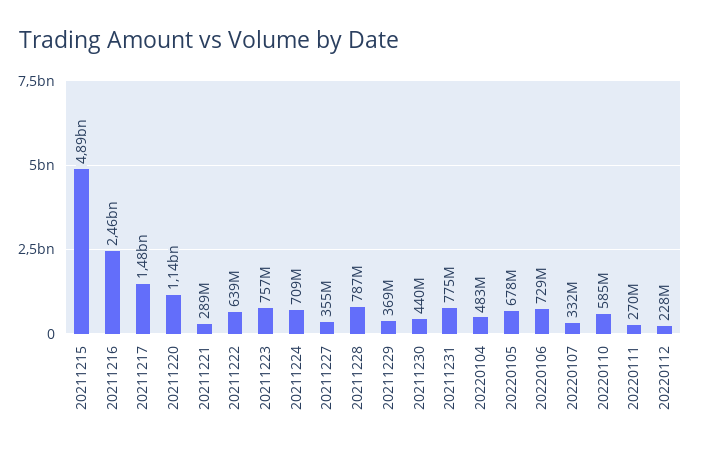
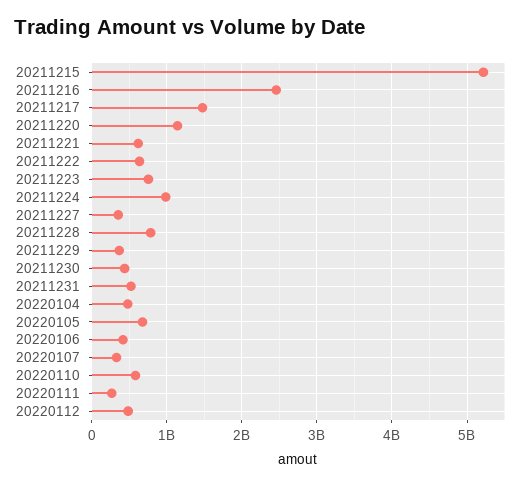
20211215: 4890000000 -> 5200000000
20211221: 289000000 -> 600000000
20211224: 709000000 -> 1000000000
20211231: 775000000 -> 500000000
20220106: 729000000 -> 400000000
20220112: 228000000 -> 500000000

